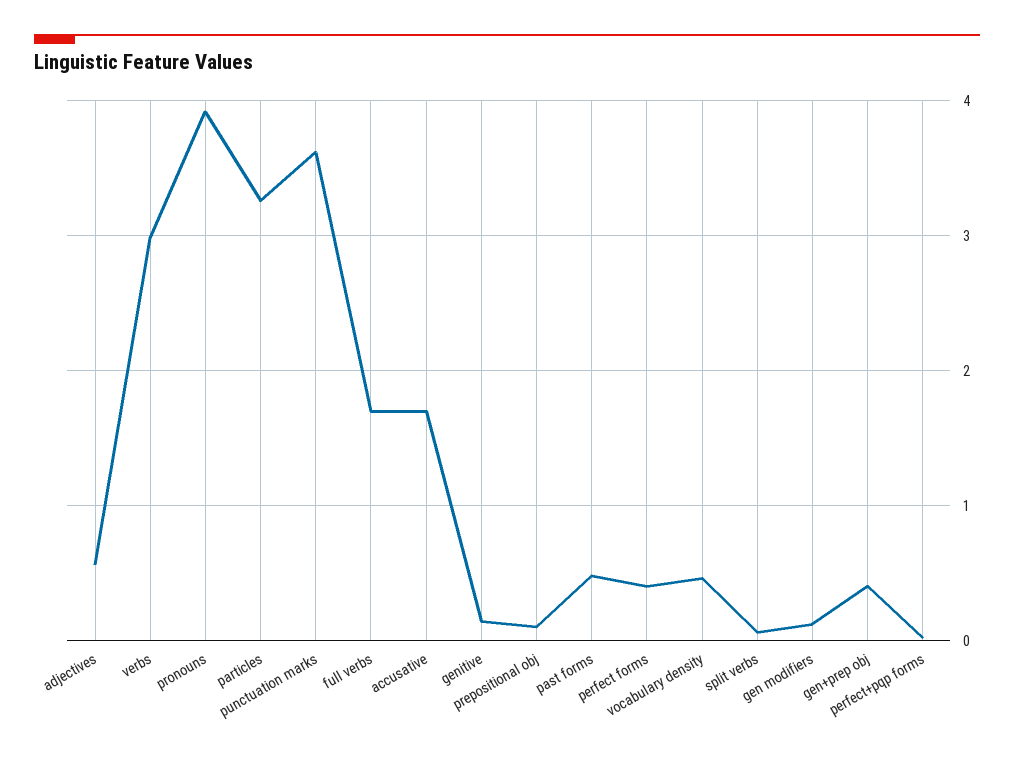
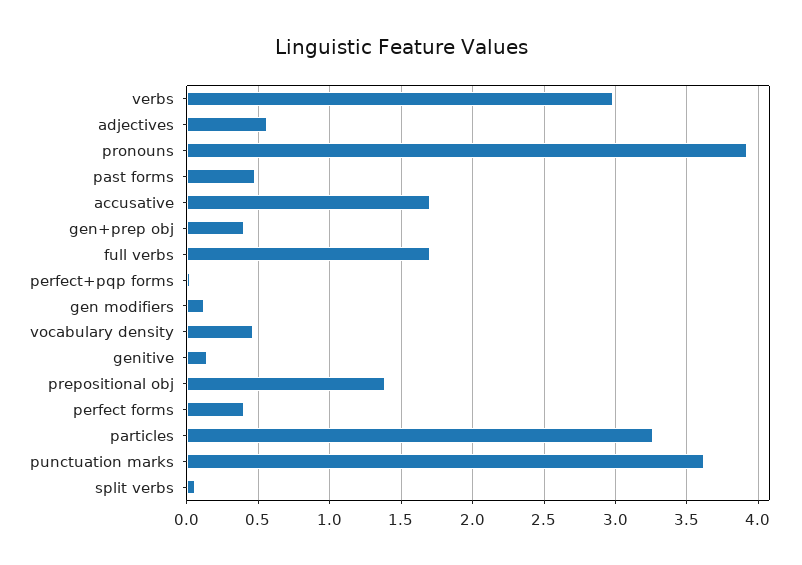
prepositional obj: 0.1 -> 1.4

